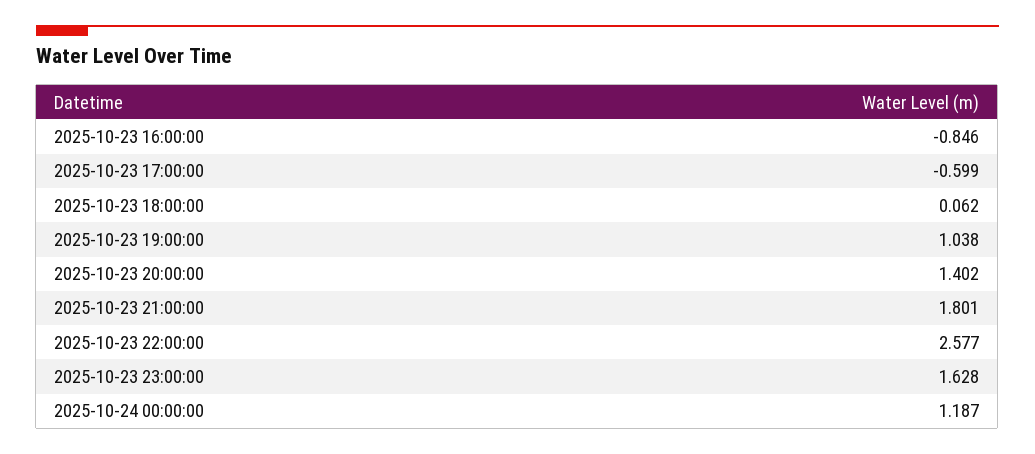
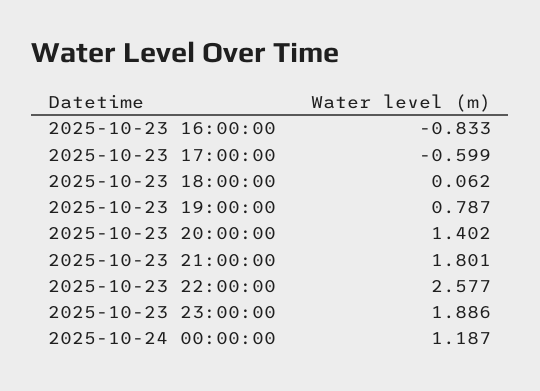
2025-10-23 16:00:00: -0.846 -> -0.833
2025-10-23 19:00:00: 1.038 -> 0.787
2025-10-23 23:00:00: 1.628 -> 1.886

